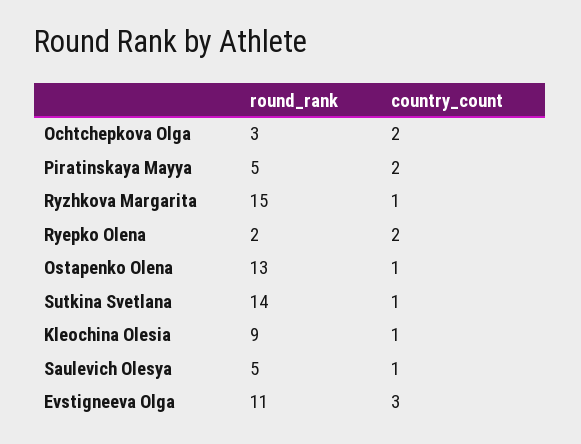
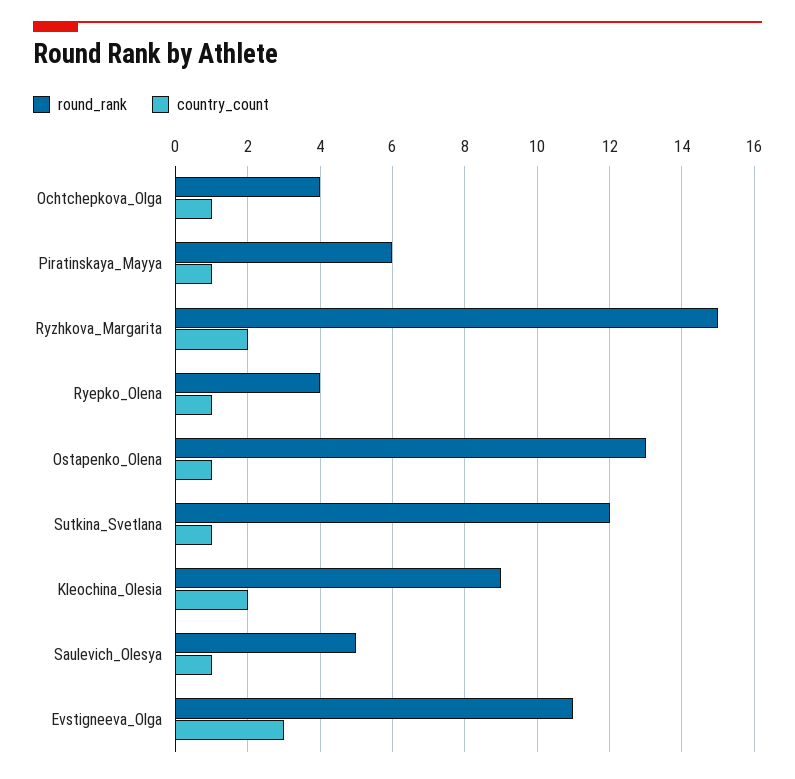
round_rank, Ochtchepkova Olga: 3 -> 4
country_count, Ochtchepkova Olga: 2 -> 1
round_rank, Piratinskaya Mayya: 5 -> 6
country_count, Piratinskaya Mayya: 2 -> 1
country_count, Ryzhkova Margarita: 1 -> 2
round_rank, Ryepko Olena: 2 -> 4
country_count, Ryepko Olena: 2 -> 1
round_rank, Sutkina Svetlana: 14 -> 12
country_count, Kleochina Olesia: 1 -> 2

